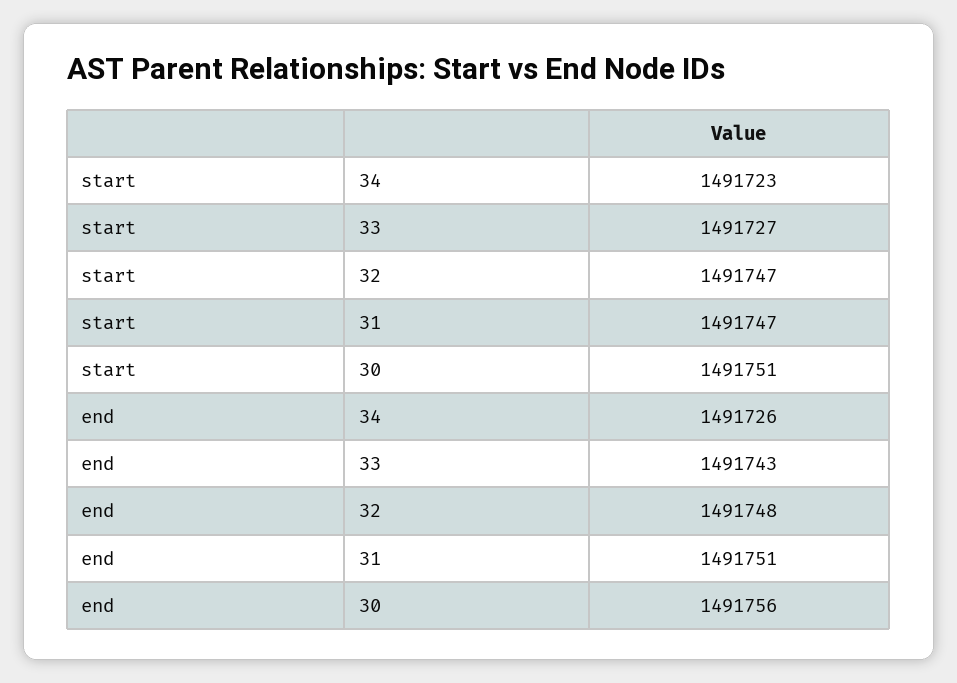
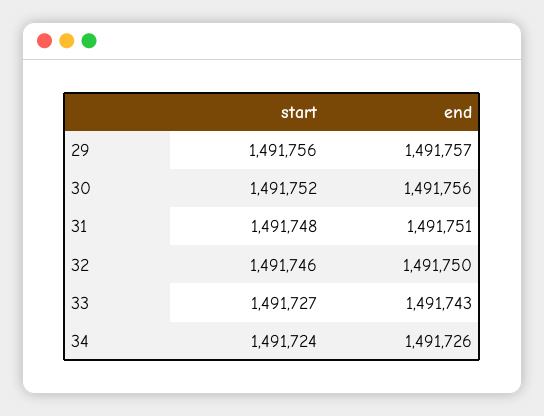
start, 34: 1491723 -> 1491724
start, 32: 1491747 -> 1491746
start, 31: 1491747 -> 1491748
start, 30: 1491751 -> 1491752
end, 32: 1491748 -> 1491750
start, 29: none -> 1491756
end, 29: none -> 1491757

